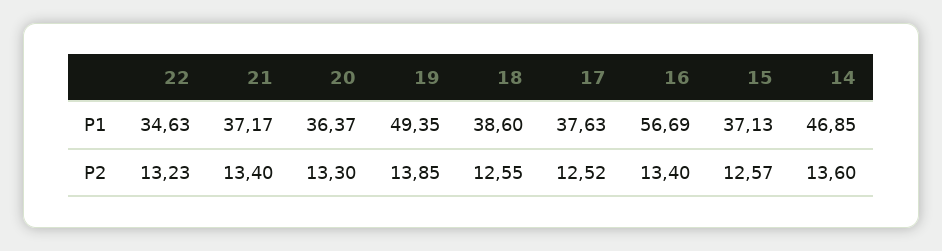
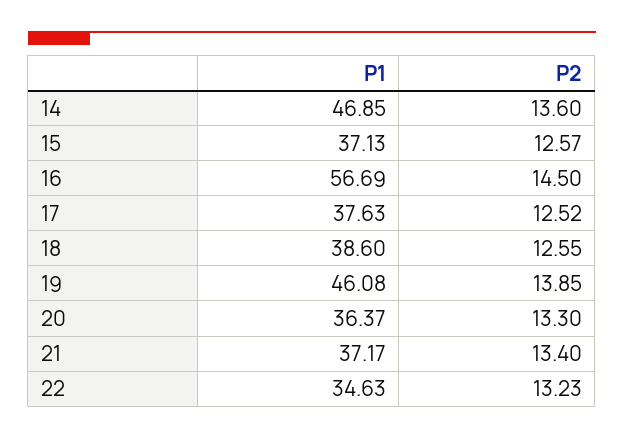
19, P1: 49.35 -> 46.08
16, P2: 13.4 -> 14.5

